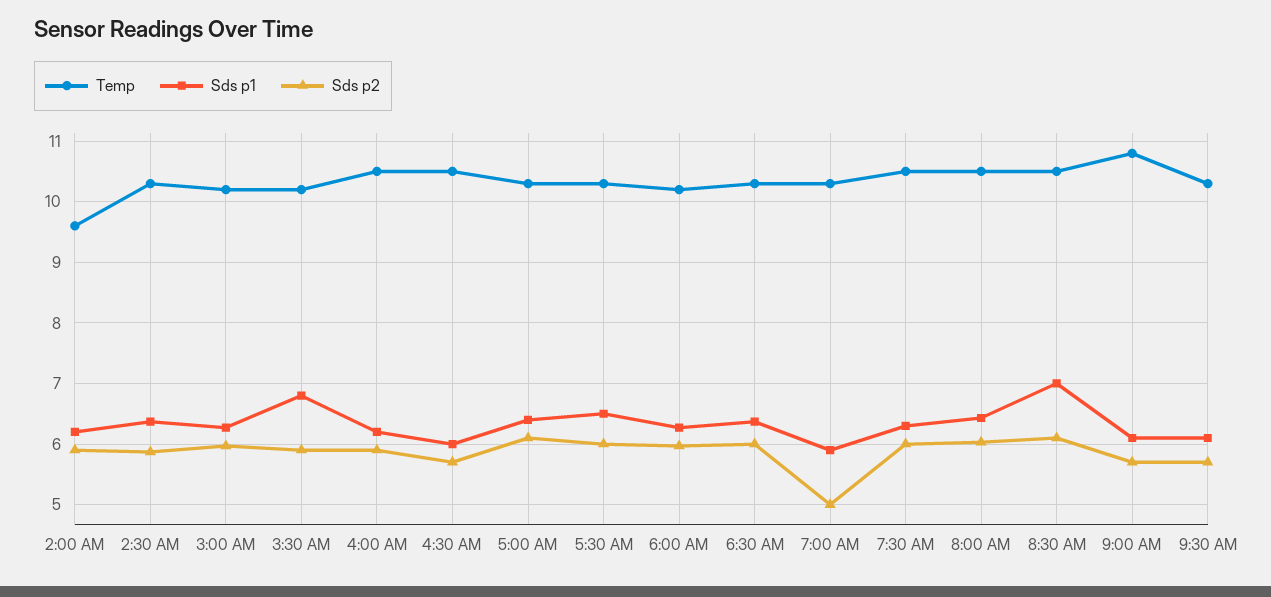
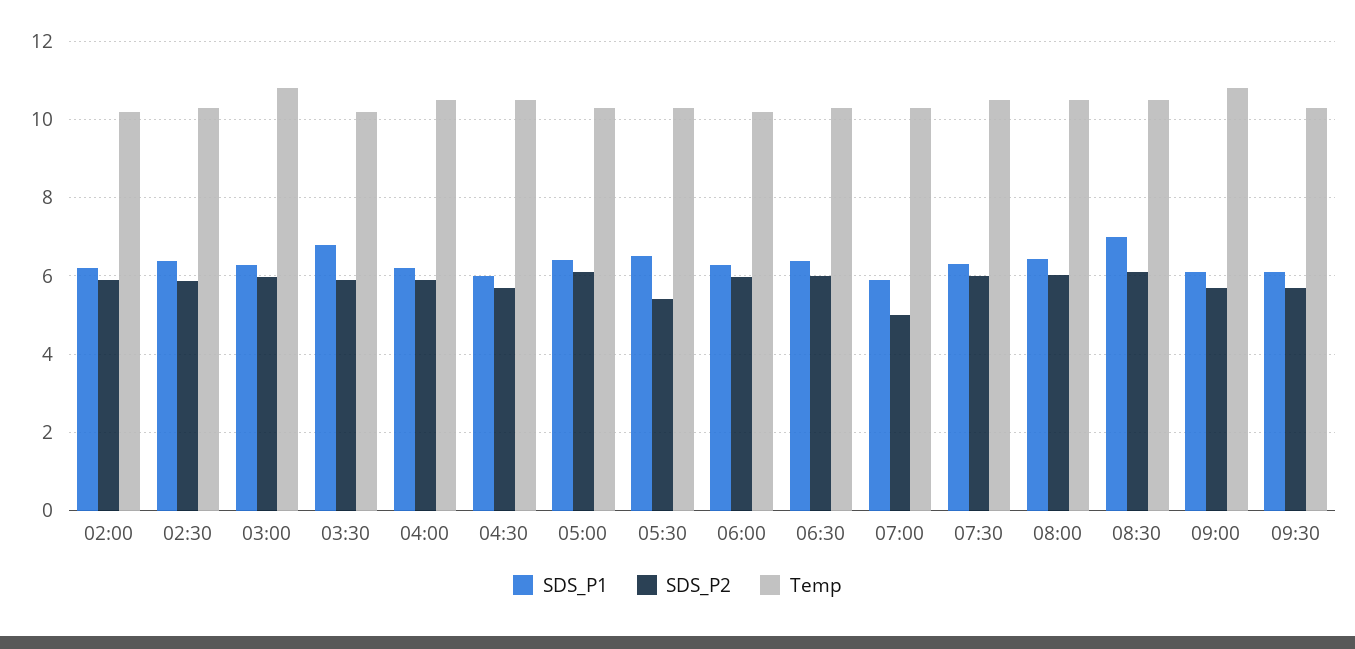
Temp, 2:00 AM: 9.6 -> 10.2
Temp, 3:00 AM: 10.2 -> 10.8
Sds p2, 5:30 AM: 6 -> 5.4

